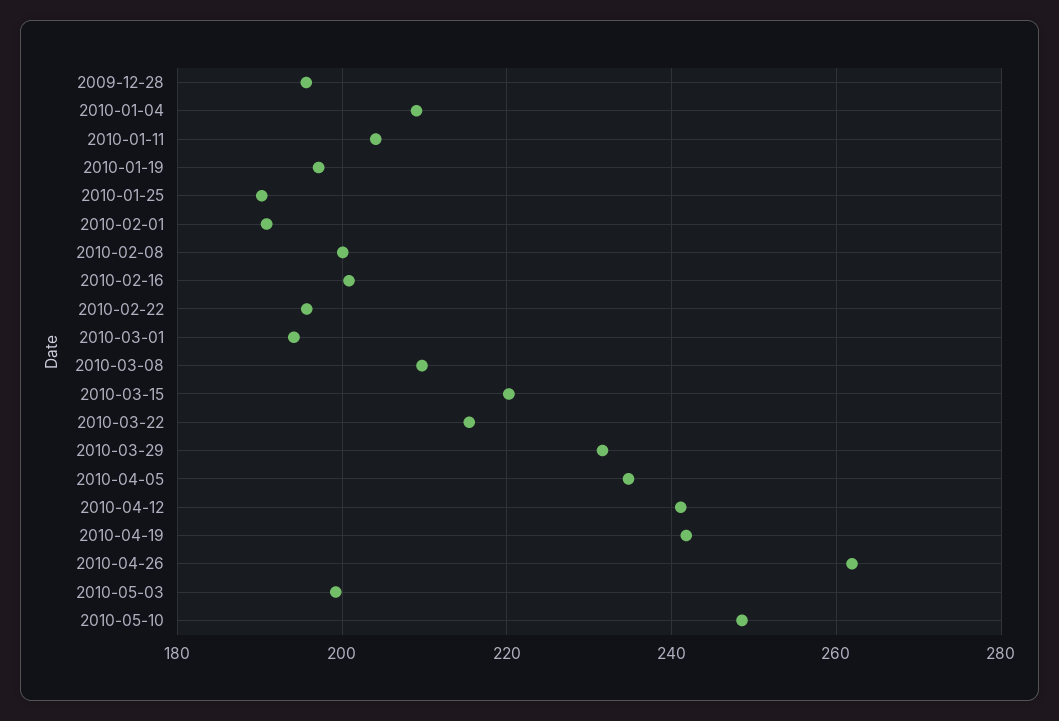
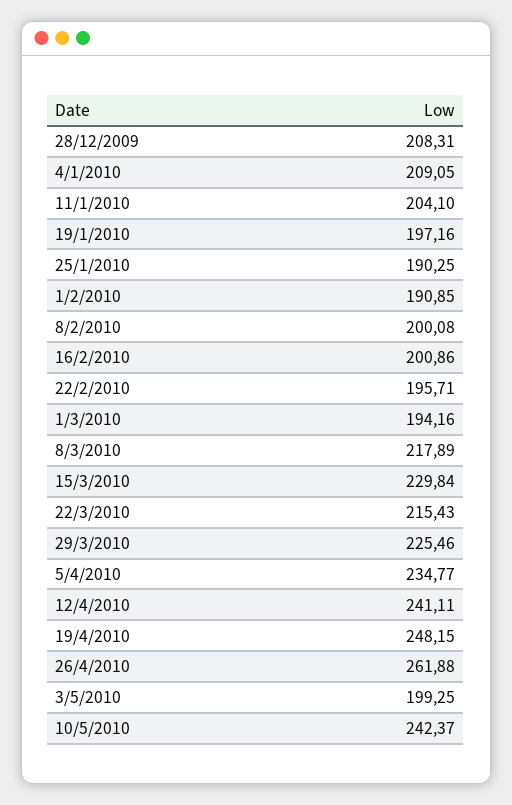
2009-12-28: 196 -> 208.31
2010-03-08: 210 -> 217.89
2010-03-15: 220 -> 229.84
2010-03-29: 232 -> 225.46
2010-04-19: 242 -> 248.15
2010-05-10: 248 -> 242.37

